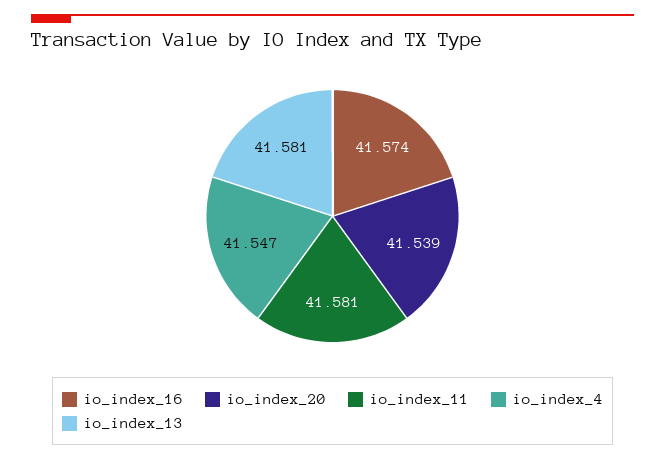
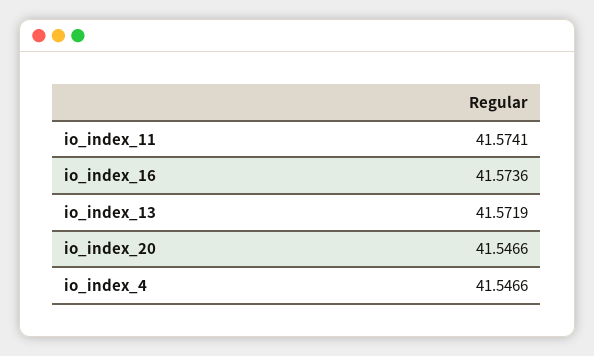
io_index_20: 41.539 -> 41.5466
io_index_11: 41.581 -> 41.5741
io_index_13: 41.581 -> 41.5719

